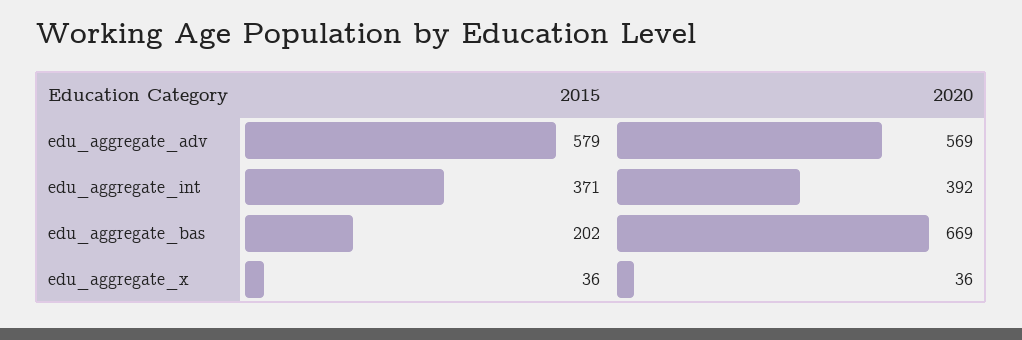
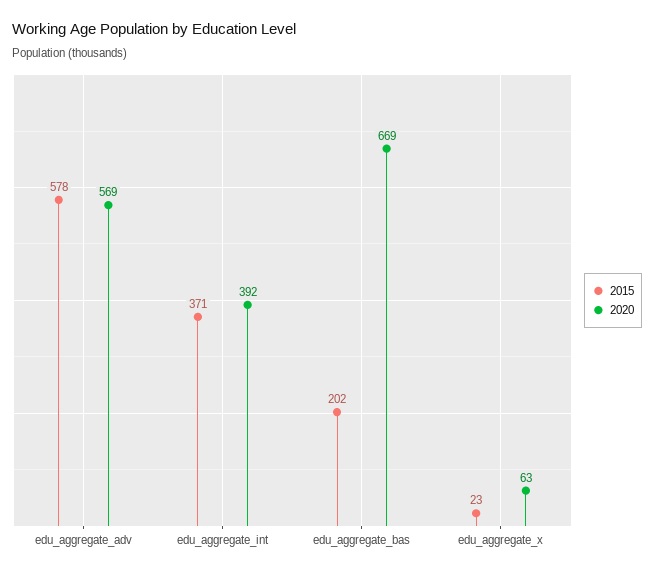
2015, edu_aggregate_adv: 579 -> 578
2015, edu_aggregate_x: 36 -> 23
2020, edu_aggregate_x: 36 -> 63

